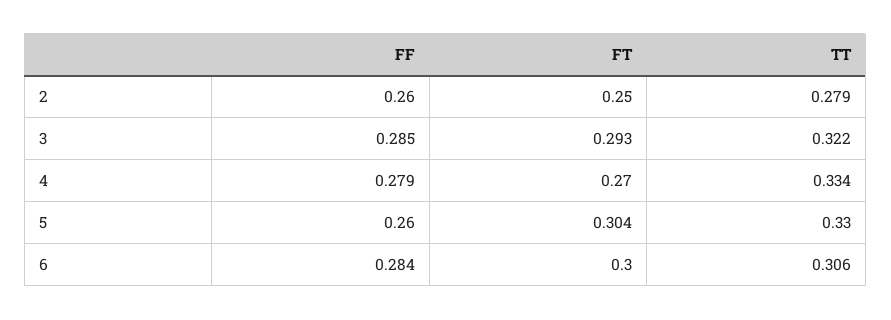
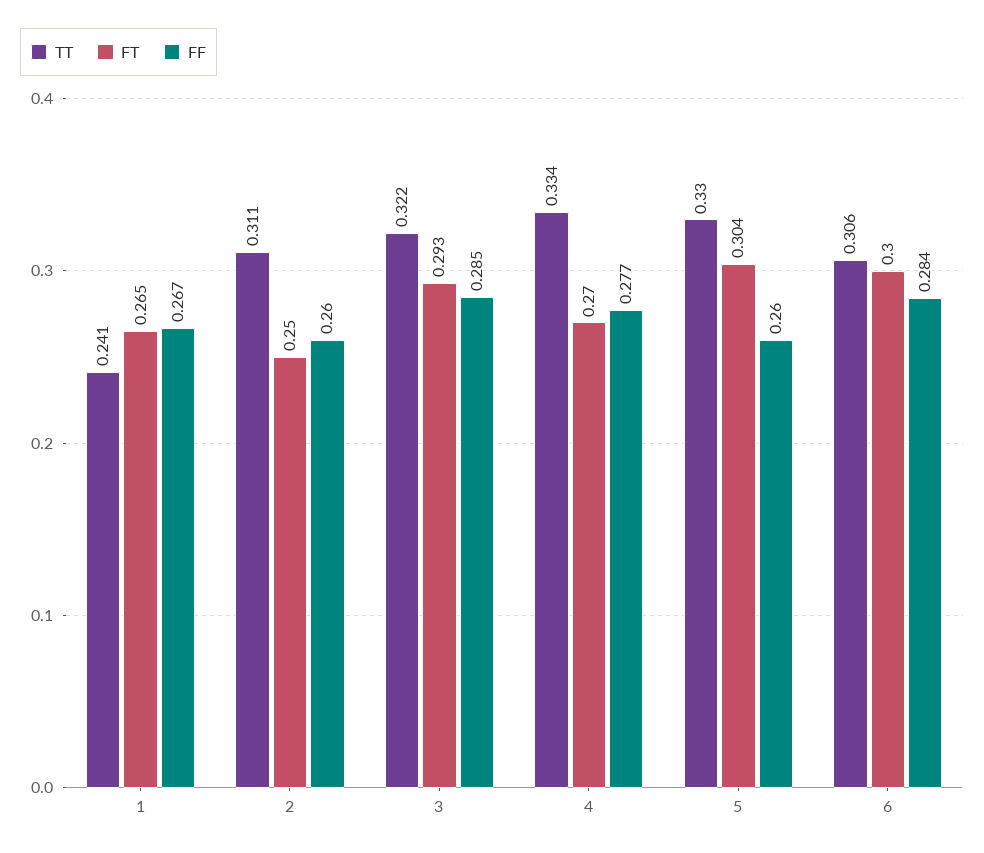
TT, 2: 0.279 -> 0.311
FF, 4: 0.279 -> 0.277
TT, 1: none -> 0.241
FT, 1: none -> 0.265
FF, 1: none -> 0.267

